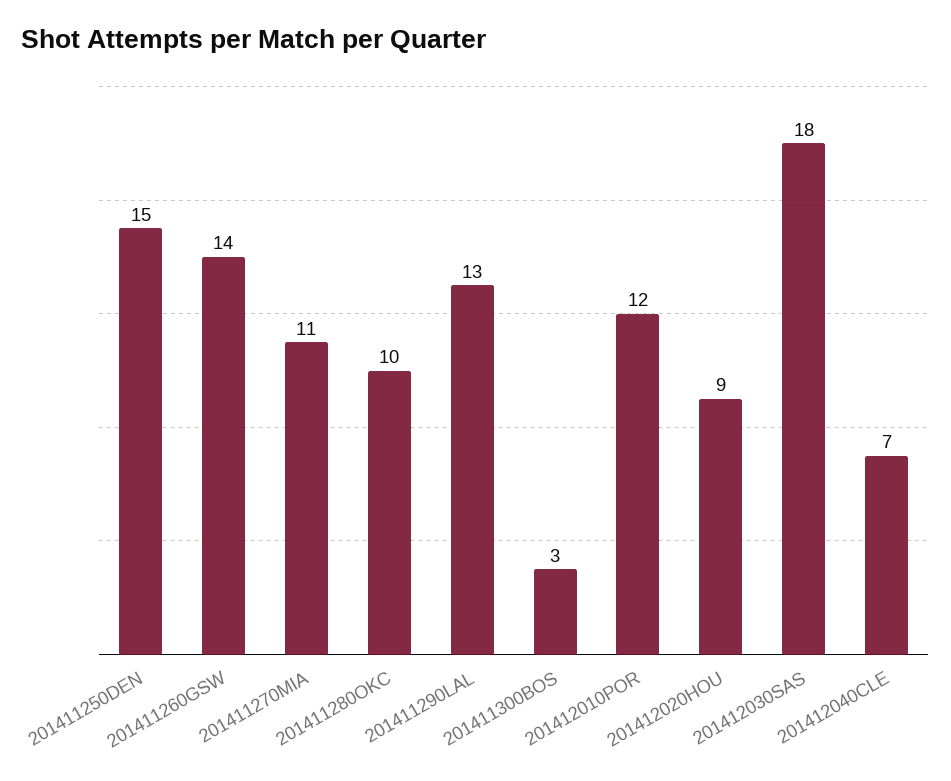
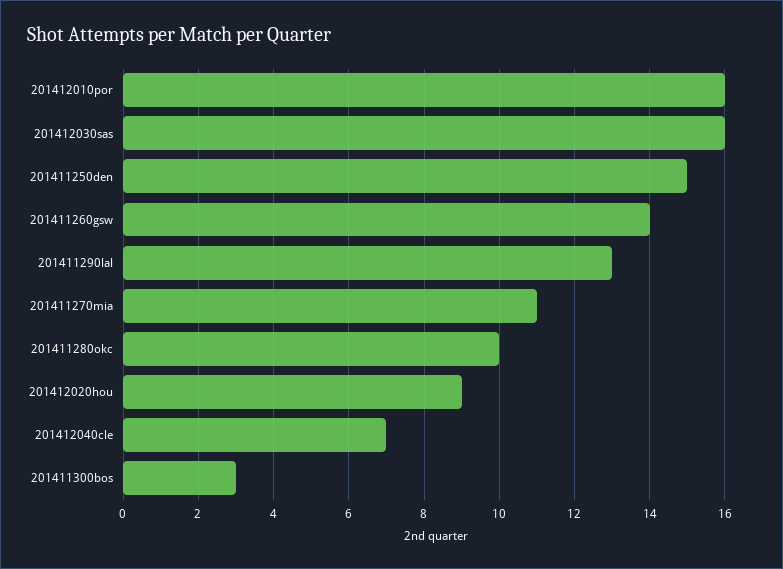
201412010POR: 12 -> 16
201412030SAS: 18 -> 16

